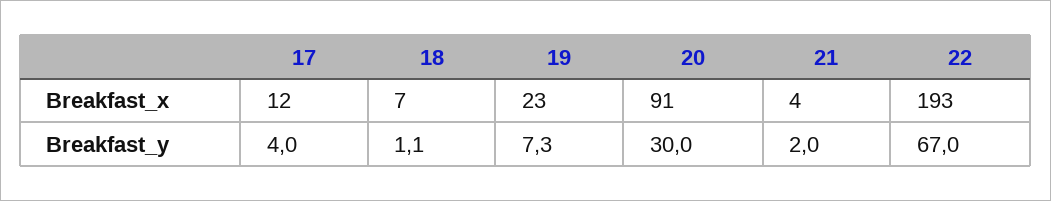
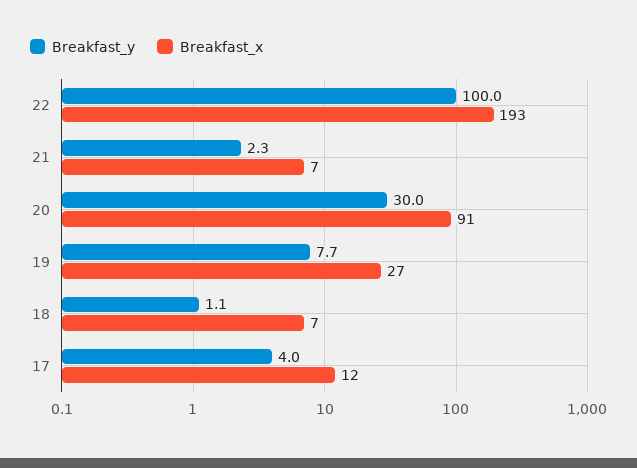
Breakfast_x, 19: 23 -> 27
Breakfast_x, 21: 4 -> 7
Breakfast_y, 19: 7.3 -> 7.7
Breakfast_y, 21: 2 -> 2.3
Breakfast_y, 22: 67 -> 100

